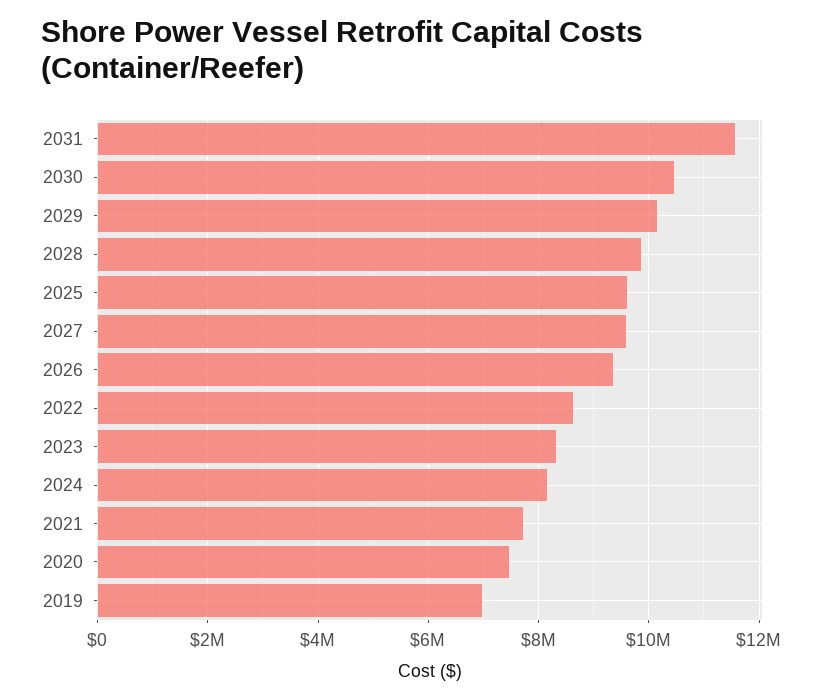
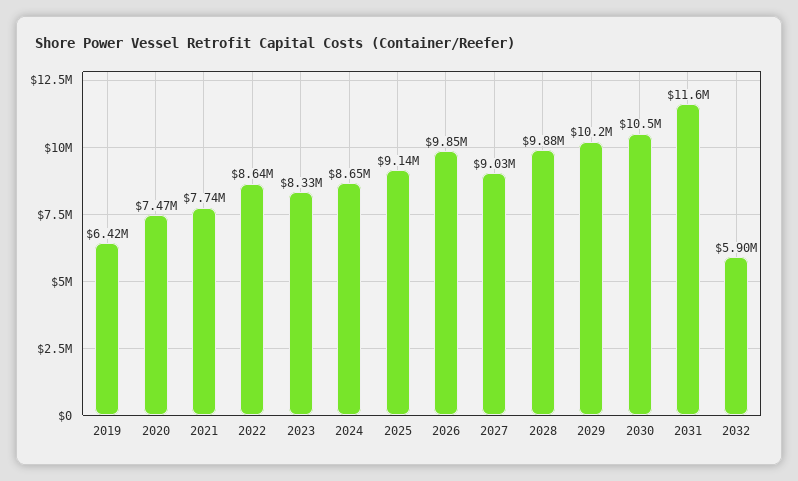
2025: 9600000 -> 9140000
2027: 9600000 -> 9030000
2026: 9400000 -> 9850000
2024: 8200000 -> 8650000
2019: 7000000 -> 6420000
2032: none -> 5900000

